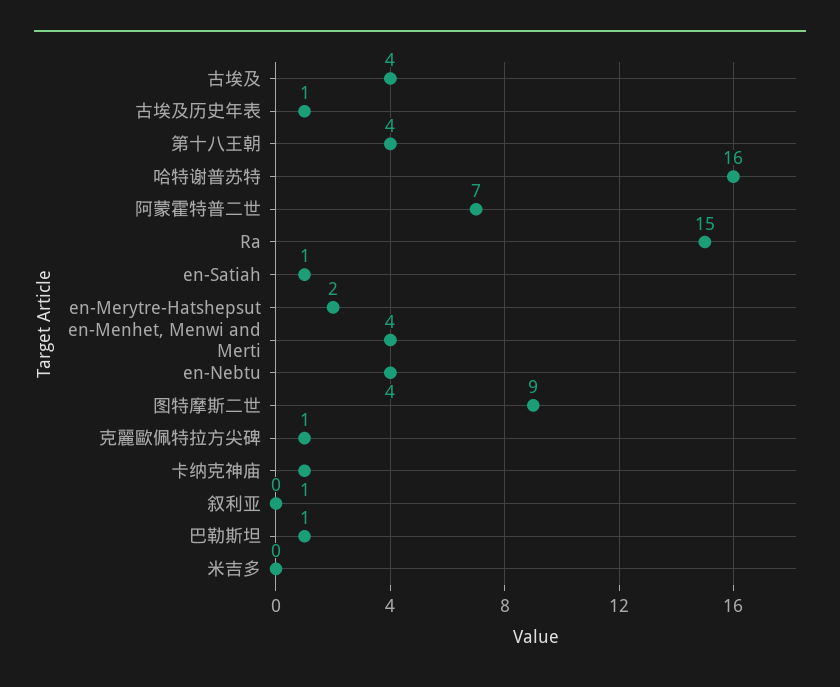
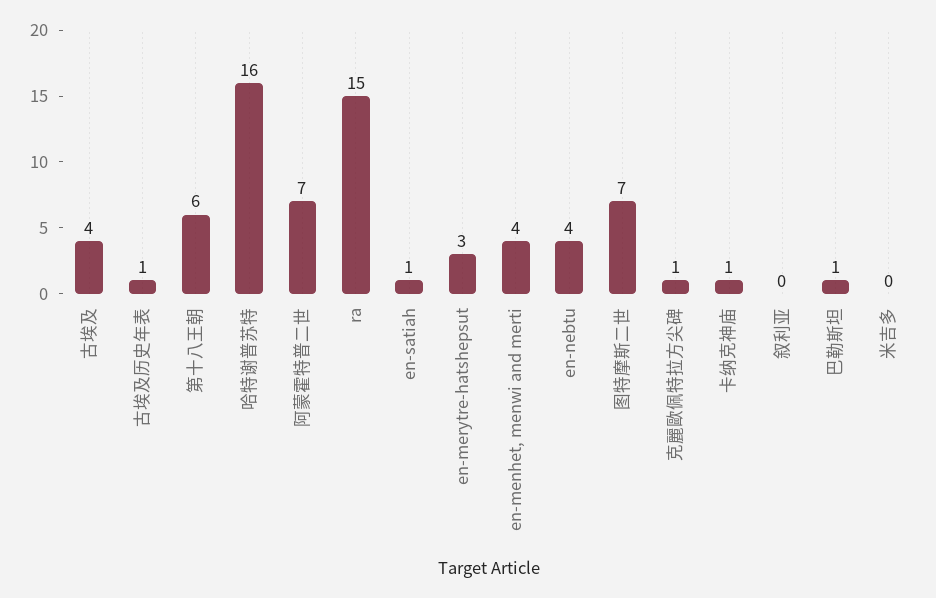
第十八王朝: 4 -> 6
en-Merytre-Hatshepsut: 2 -> 3
图特摩斯二世: 9 -> 7

